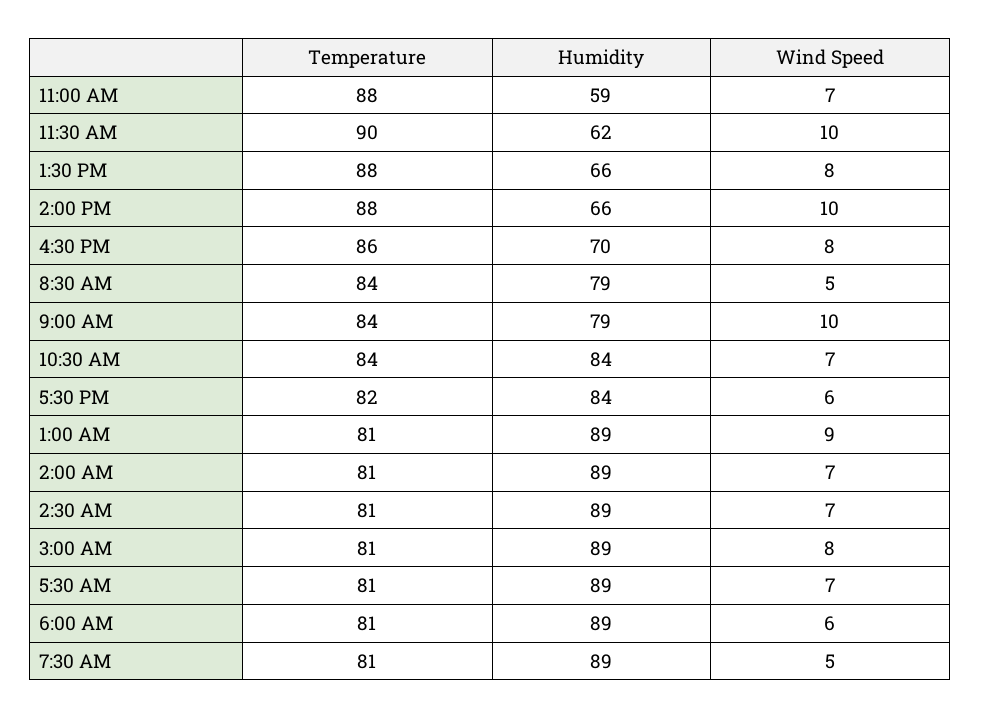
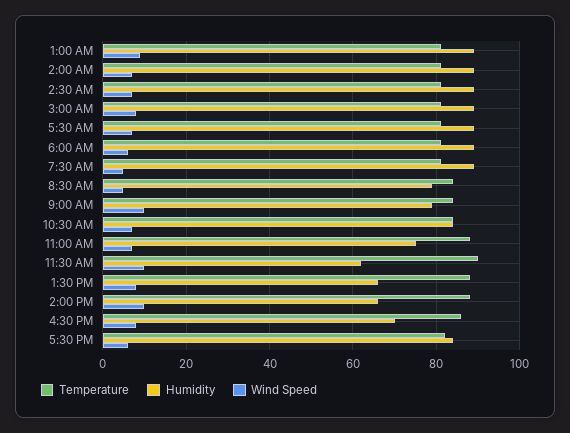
Humidity, 11:00 AM: 59 -> 75

